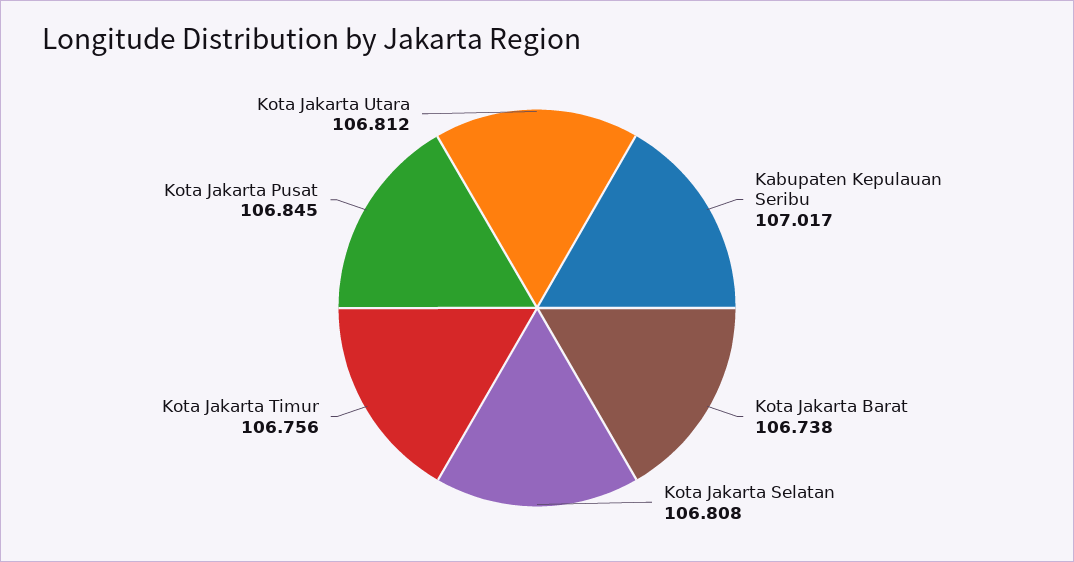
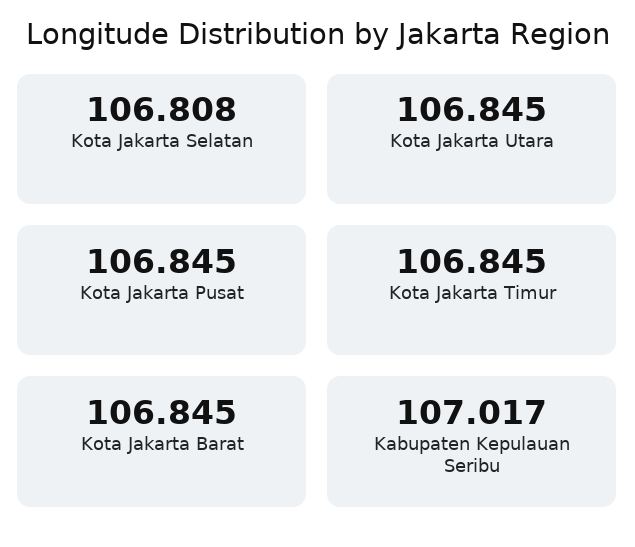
Kota Jakarta Barat: 106.738 -> 106.845
Kota Jakarta Timur: 106.756 -> 106.845
Kota Jakarta Utara: 106.812 -> 106.845

